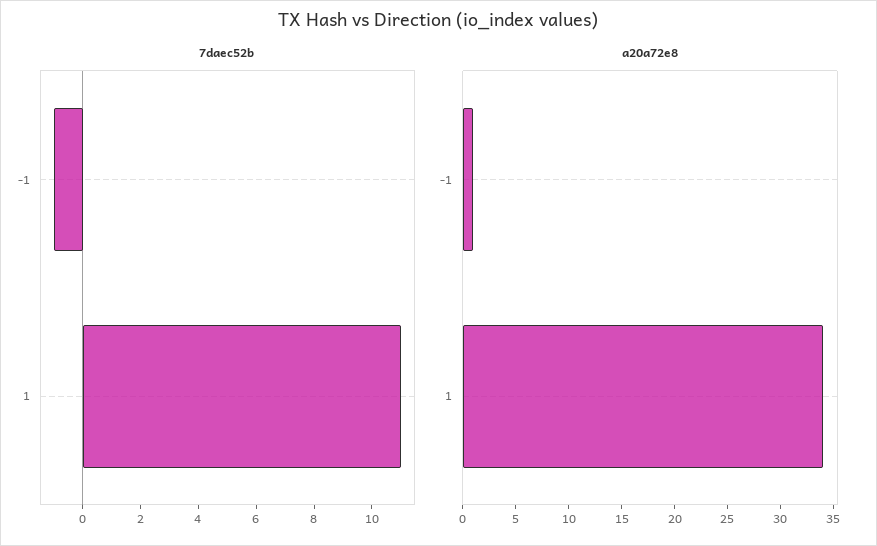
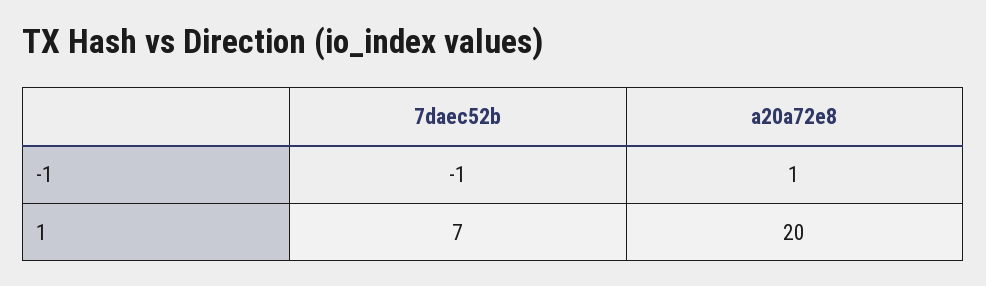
7daec52b, 1: 11 -> 7
a20a72e8, 1: 34 -> 20

